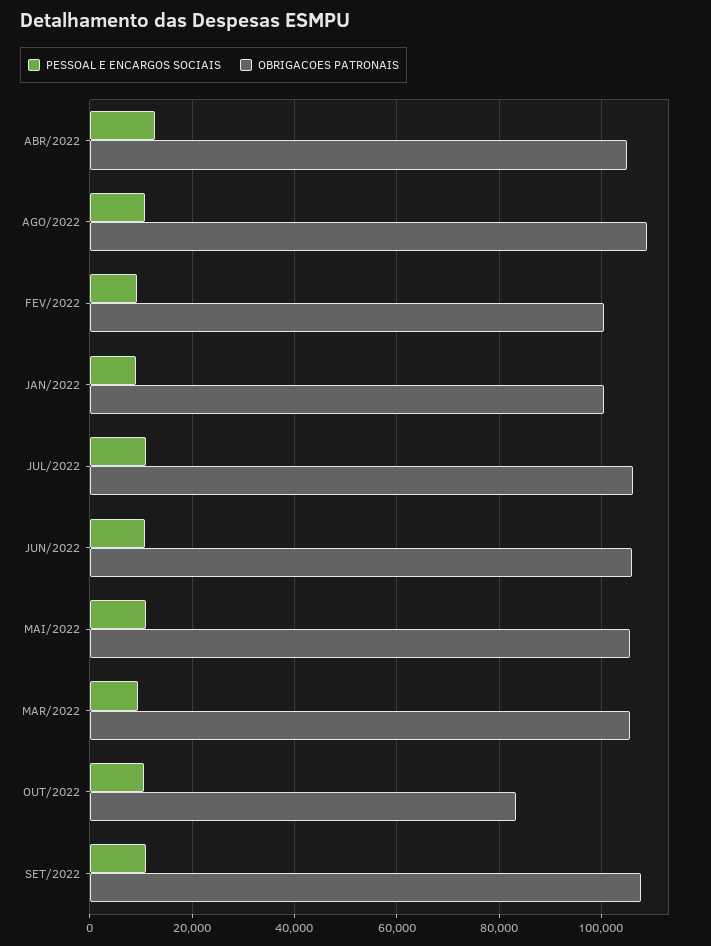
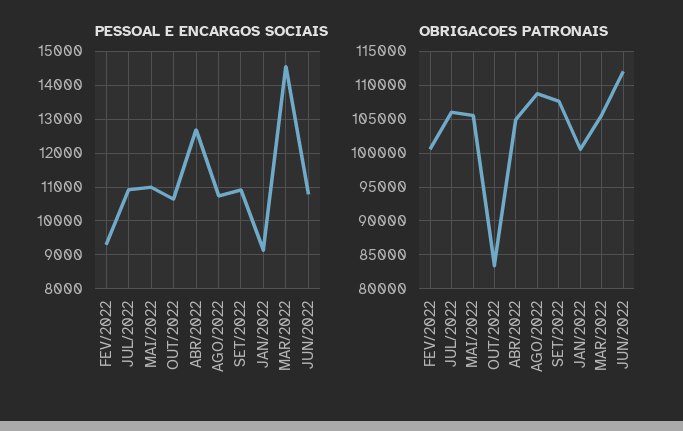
OBRIGACOES PATRONAIS, JUN/2022: 106000 -> 112000
PESSOAL E ENCARGOS SOCIAIS, MAR/2022: 10000 -> 14600

